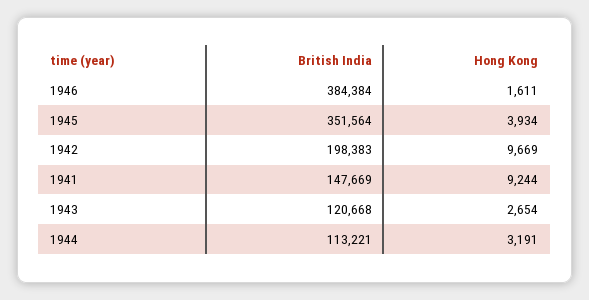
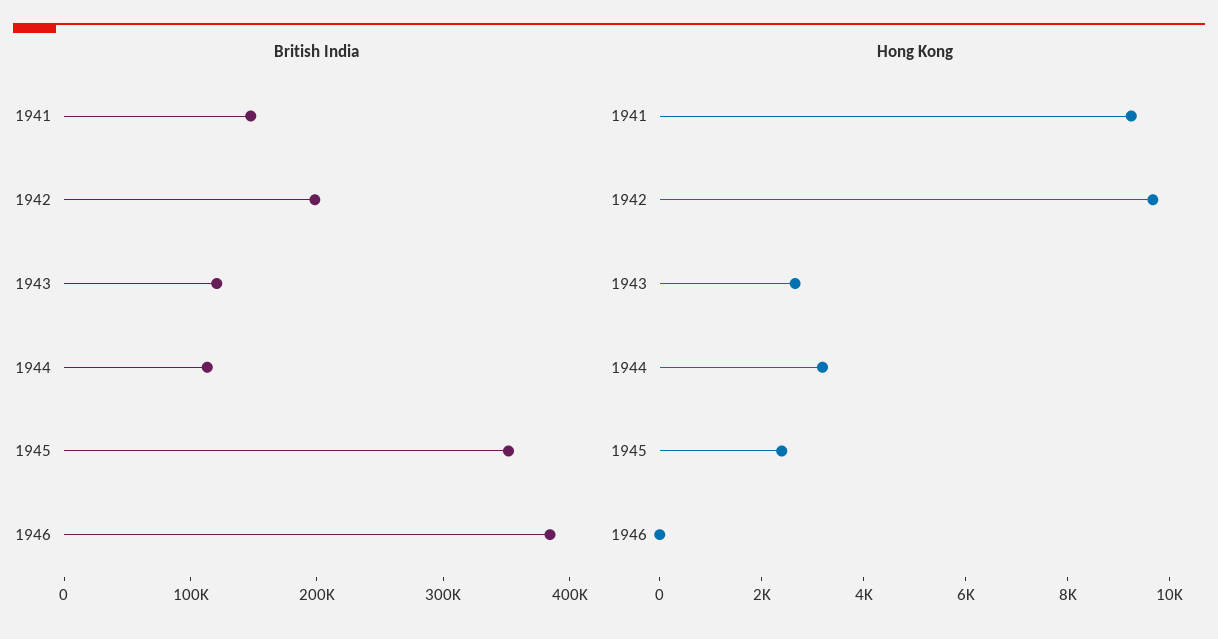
Hong Kong, 1946: 1611 -> 0
Hong Kong, 1945: 3934 -> 2500

